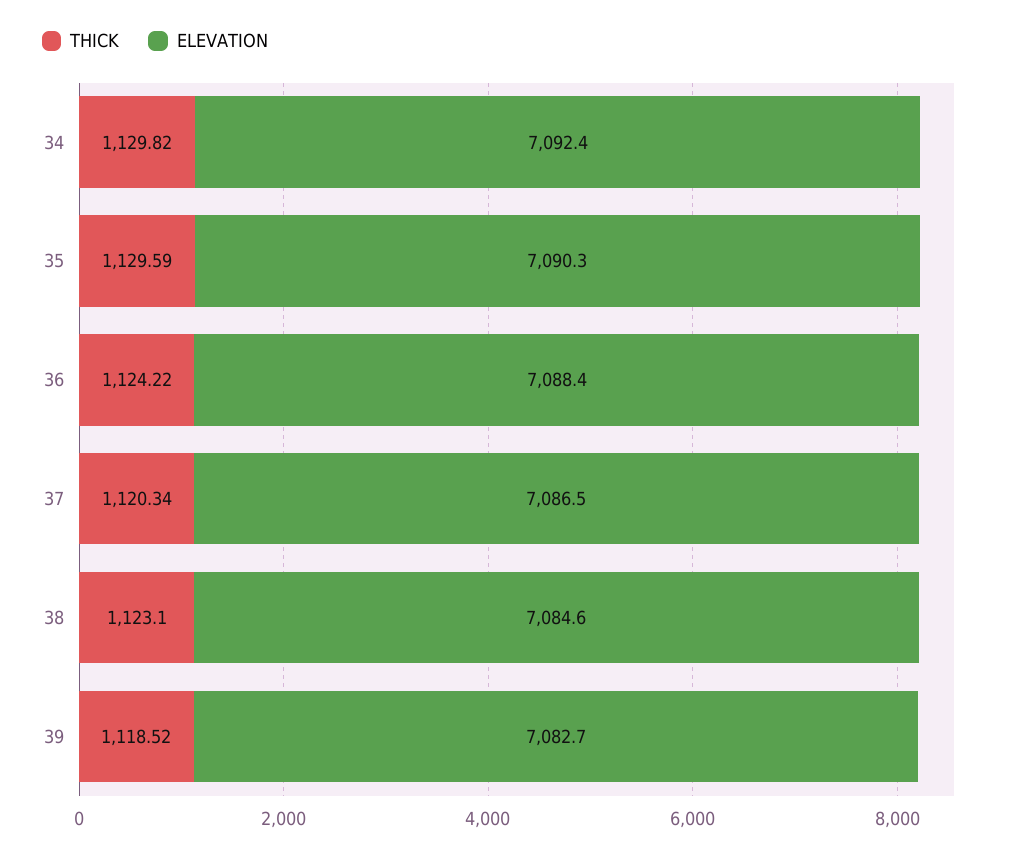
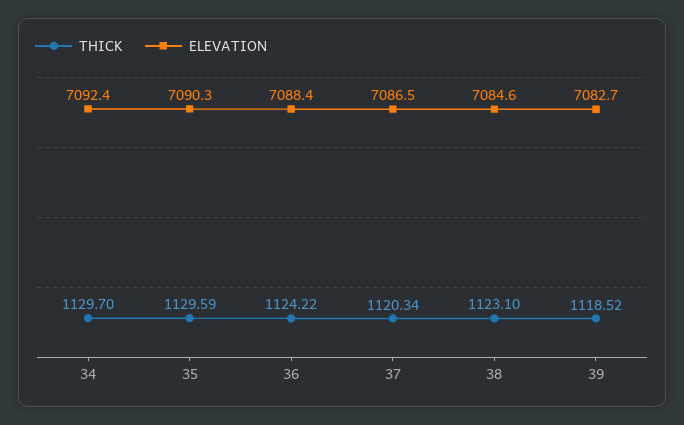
THICK, 34: 1129.82 -> 1129.7

